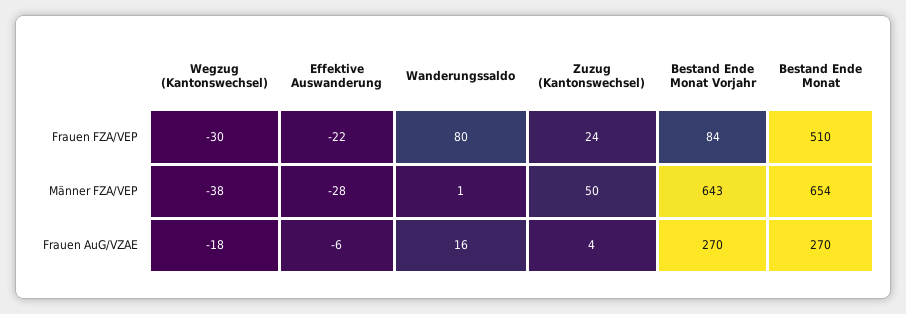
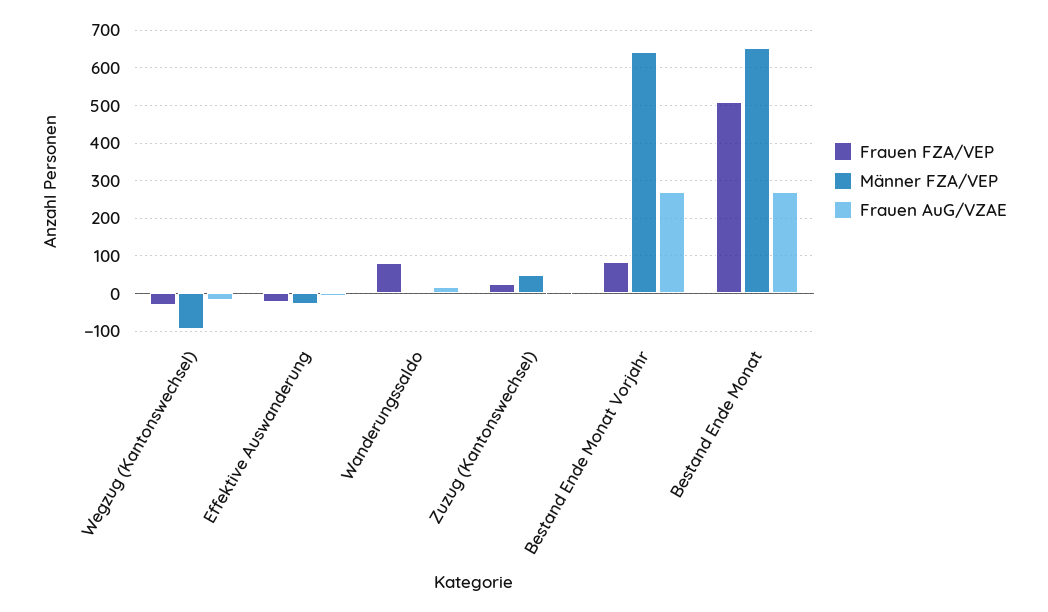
Männer FZA/VEP, Wegzug (Kantonswechsel): -38 -> -100

